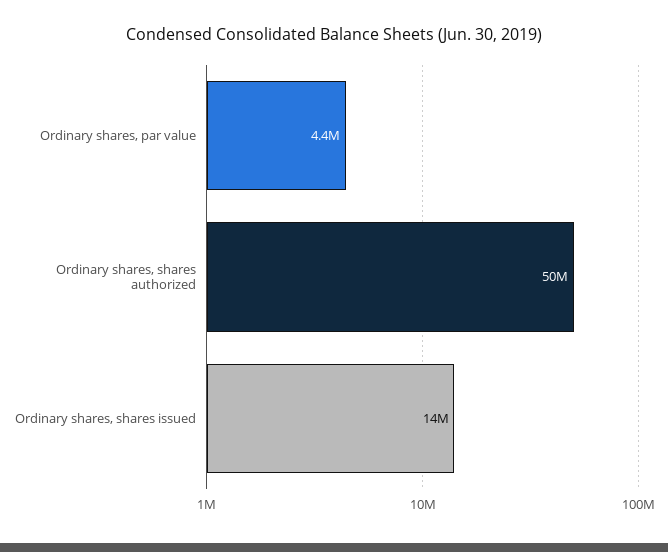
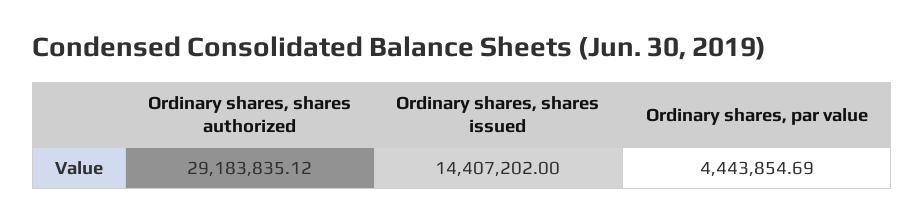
Ordinary shares, shares authorized: 50000000 -> 29183835.12

